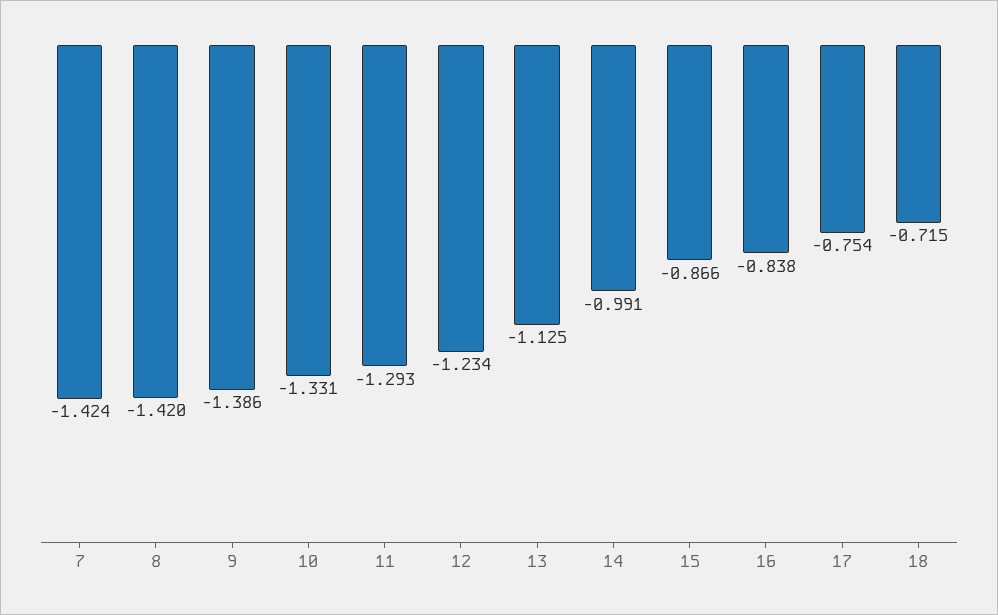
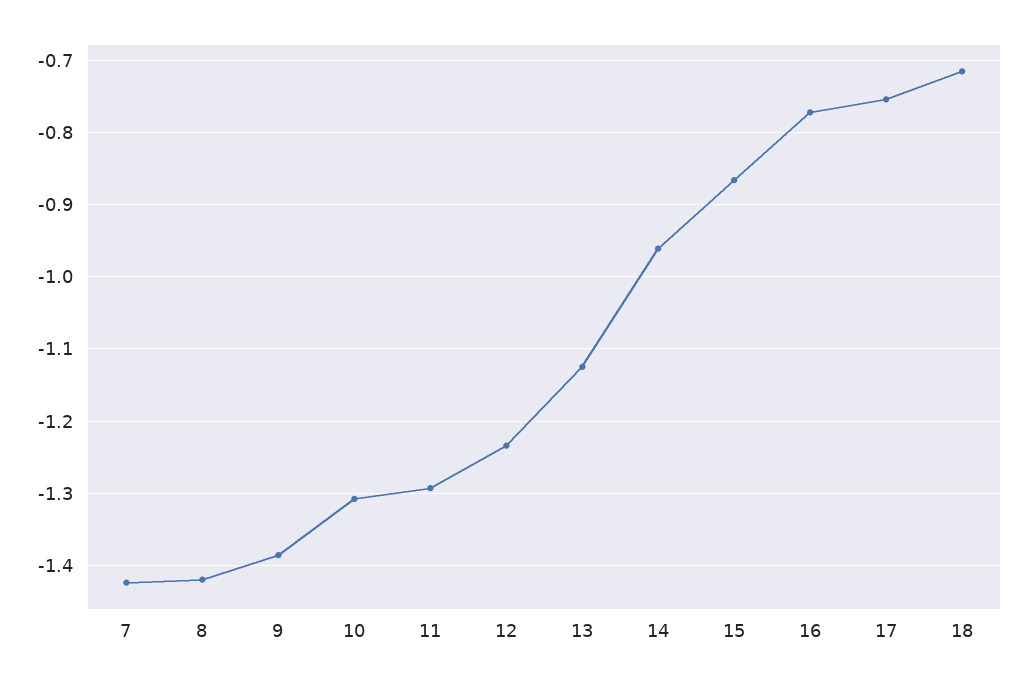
10: -1.331 -> -1.31
14: -0.991 -> -0.96
16: -0.838 -> -0.77

